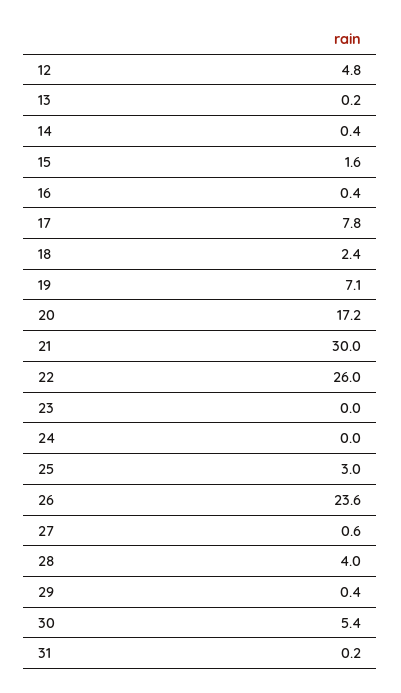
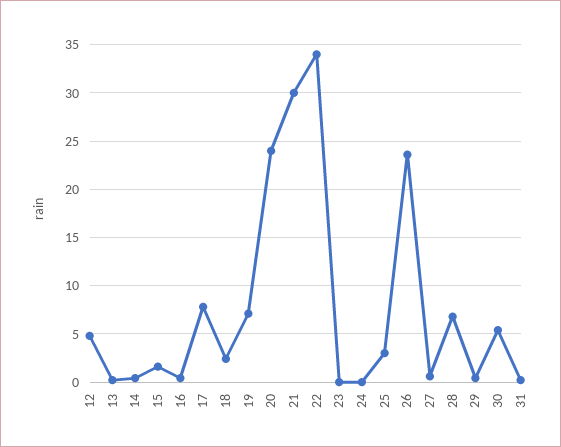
20: 17.2 -> 24
22: 26 -> 34
28: 4 -> 7

